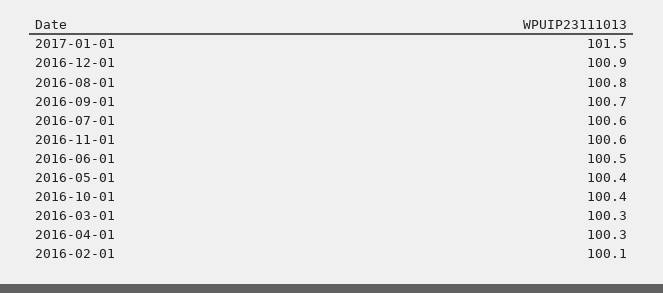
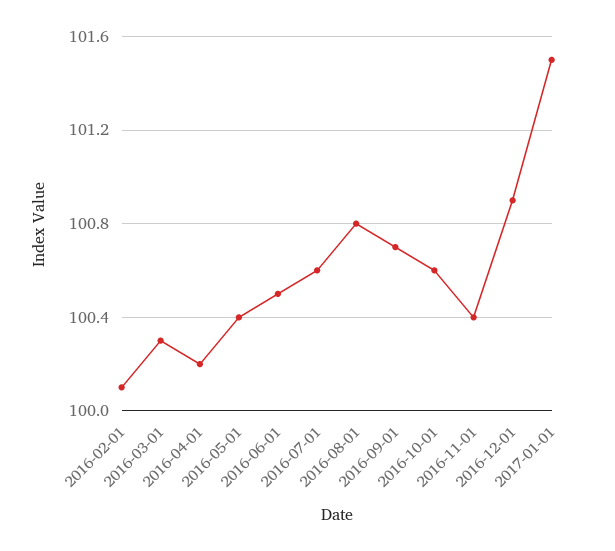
2016-11-01: 100.6 -> 100.4
2016-10-01: 100.4 -> 100.6
2016-04-01: 100.3 -> 100.2

